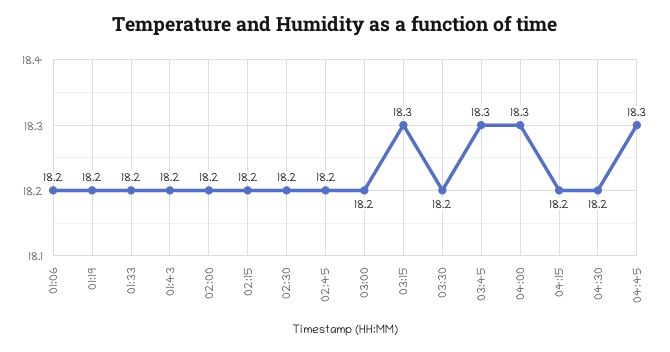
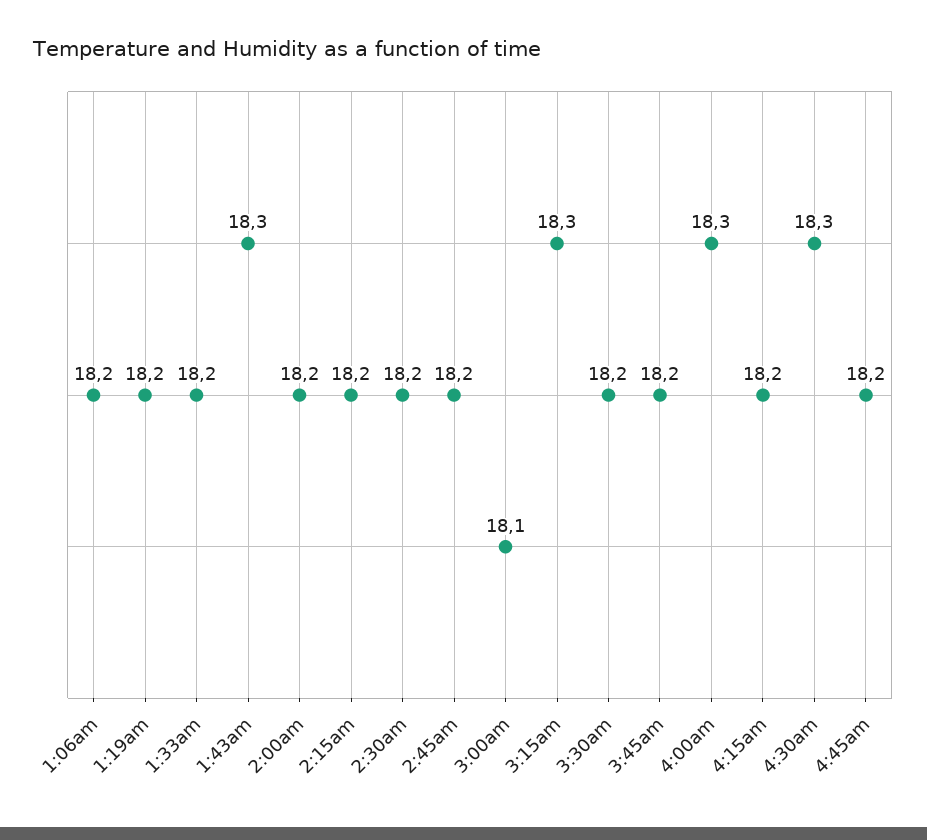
01:43: 18.2 -> 18.3
03:00: 18.2 -> 18.1
03:45: 18.3 -> 18.2
04:30: 18.2 -> 18.3
04:45: 18.3 -> 18.2

